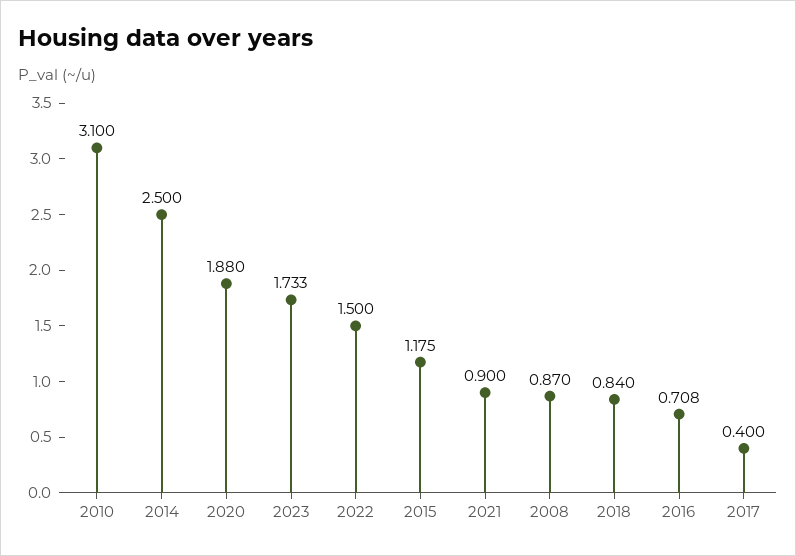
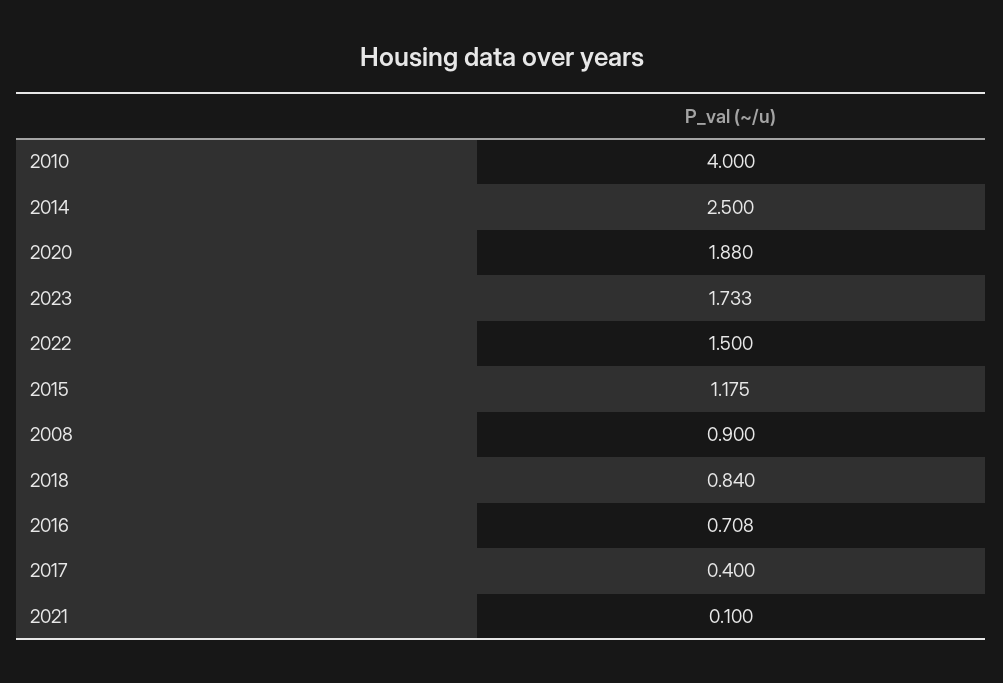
2010: 3.1 -> 4
2021: 0.9 -> 0.1
2008: 0.87 -> 0.9

